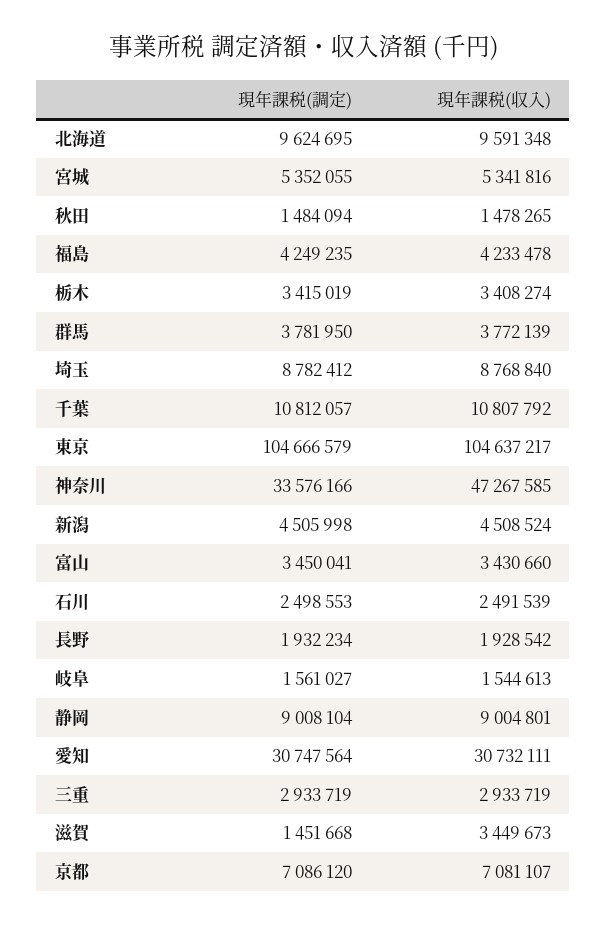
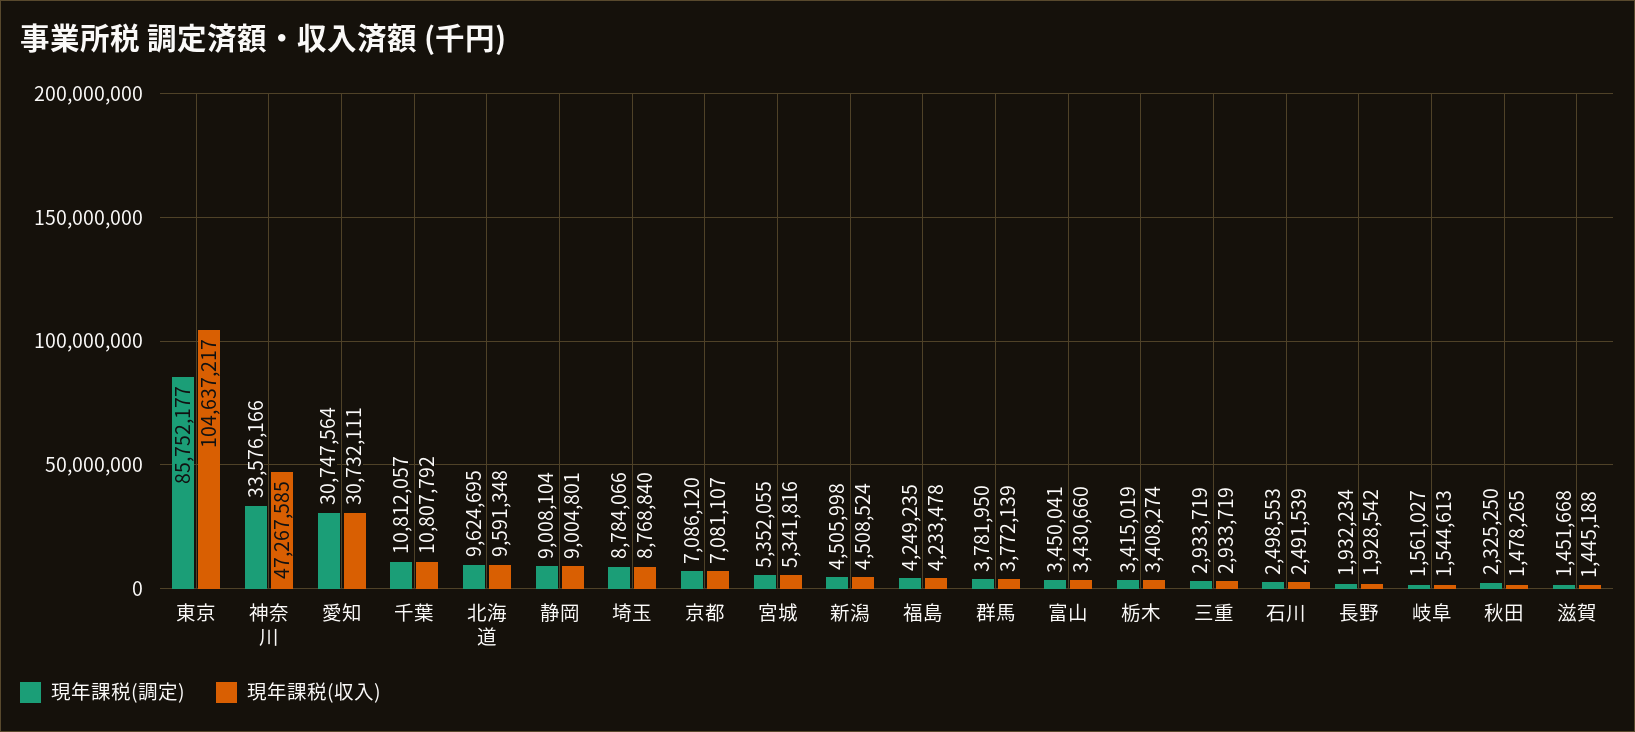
現年課税(調定), 秋田: 1484094 -> 2325250
現年課税(調定), 埼玉: 8782412 -> 8784066
現年課税(調定), 東京: 104666579 -> 85752177
現年課税(収入), 滋賀: 3449673 -> 1445188

